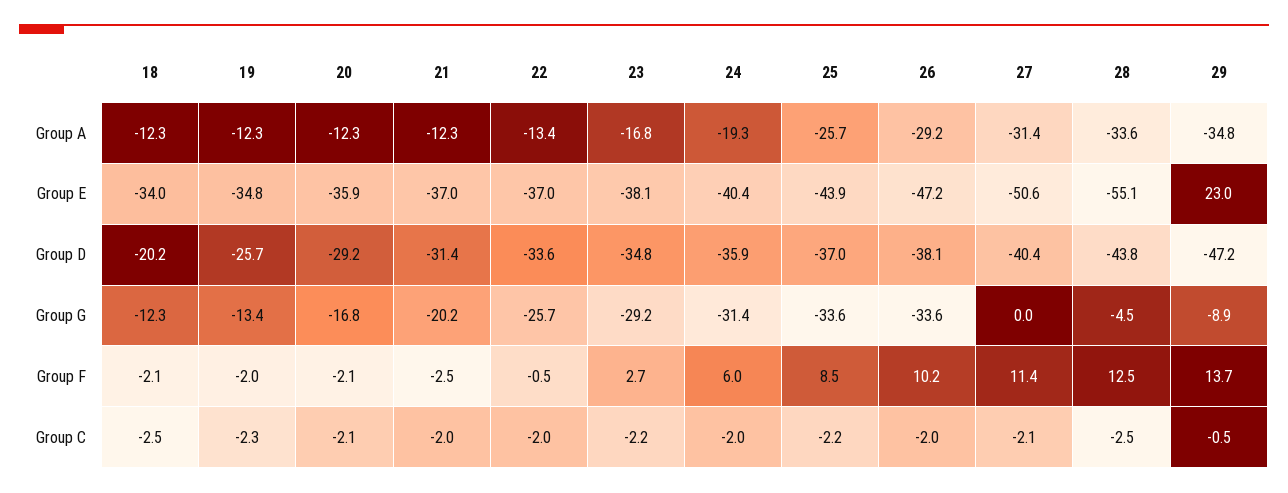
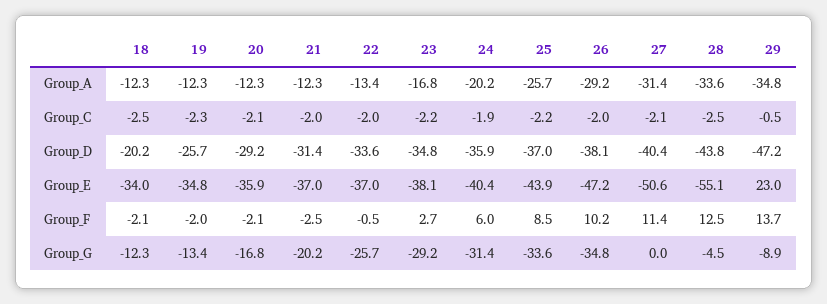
24, Group A: -19.3 -> -20.2
26, Group G: -33.6 -> -34.8
24, Group C: -2 -> -1.9

